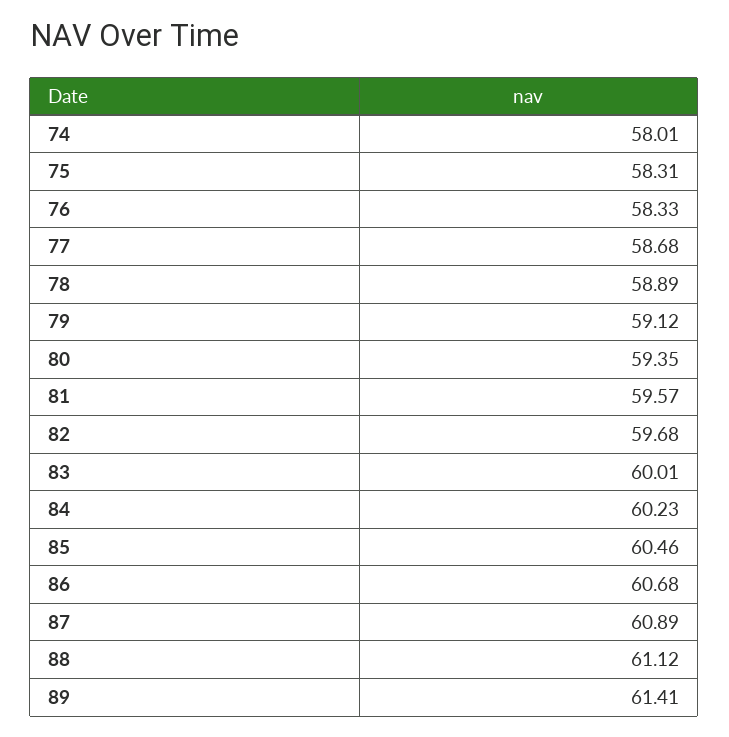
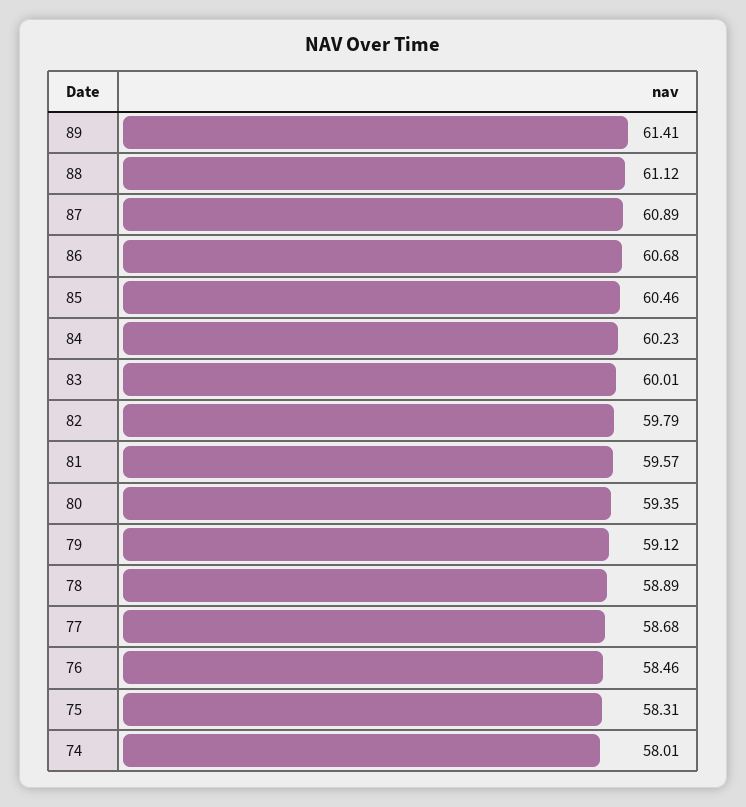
76: 58.33 -> 58.46
82: 59.68 -> 59.79

